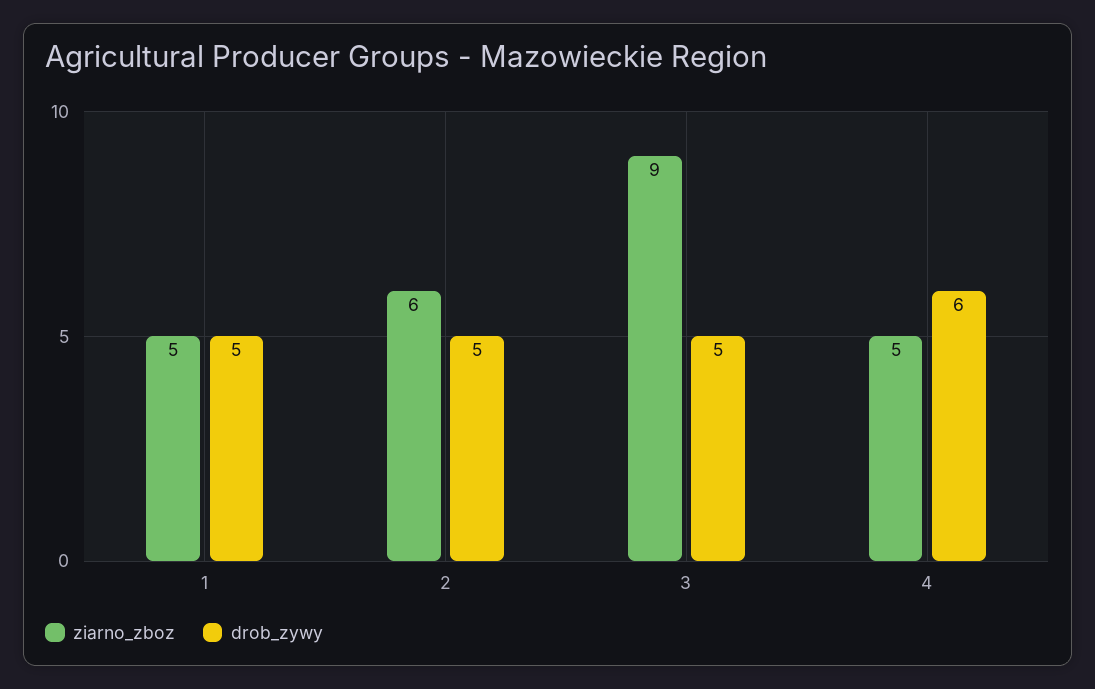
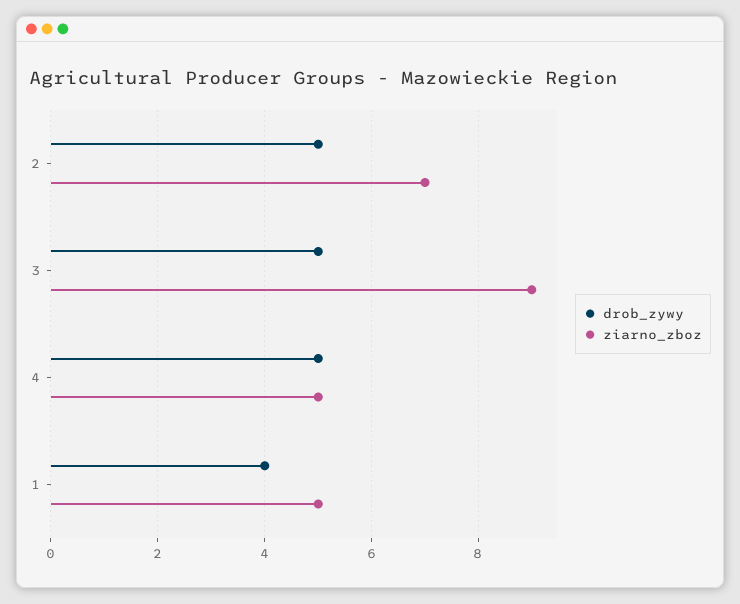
drob_zywy, 1: 5 -> 4
ziarno_zboz, 2: 6 -> 7
drob_zywy, 4: 6 -> 5

